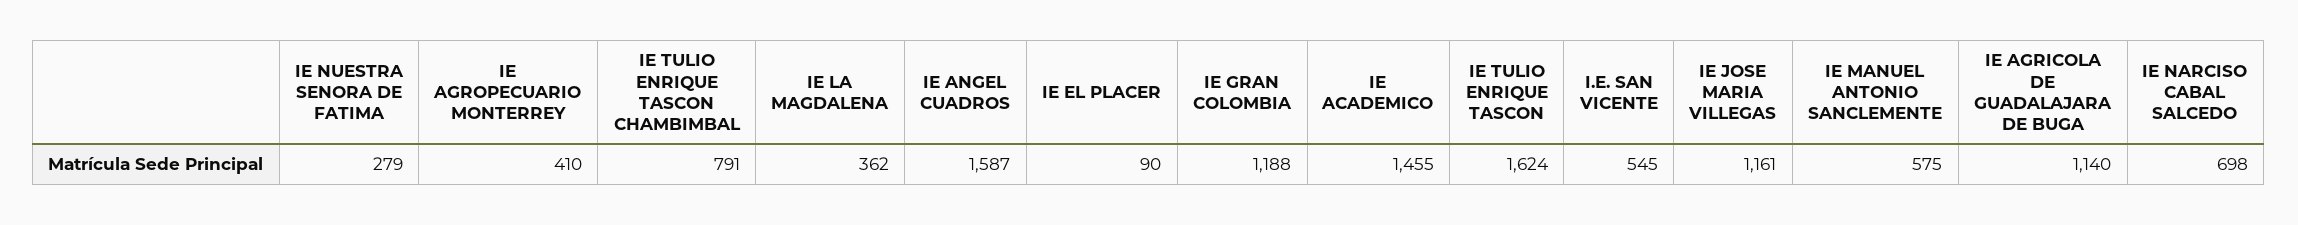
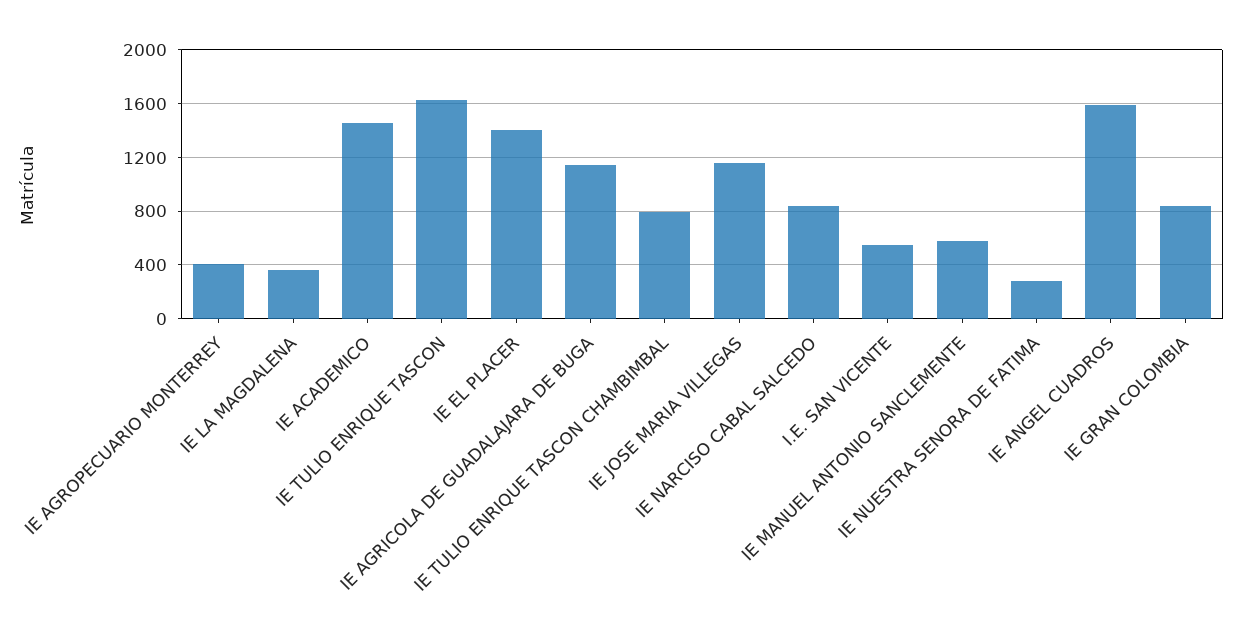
IE EL PLACER: 90 -> 1400
IE GRAN COLOMBIA: 1188 -> 850
IE NARCISO CABAL SALCEDO: 698 -> 850

